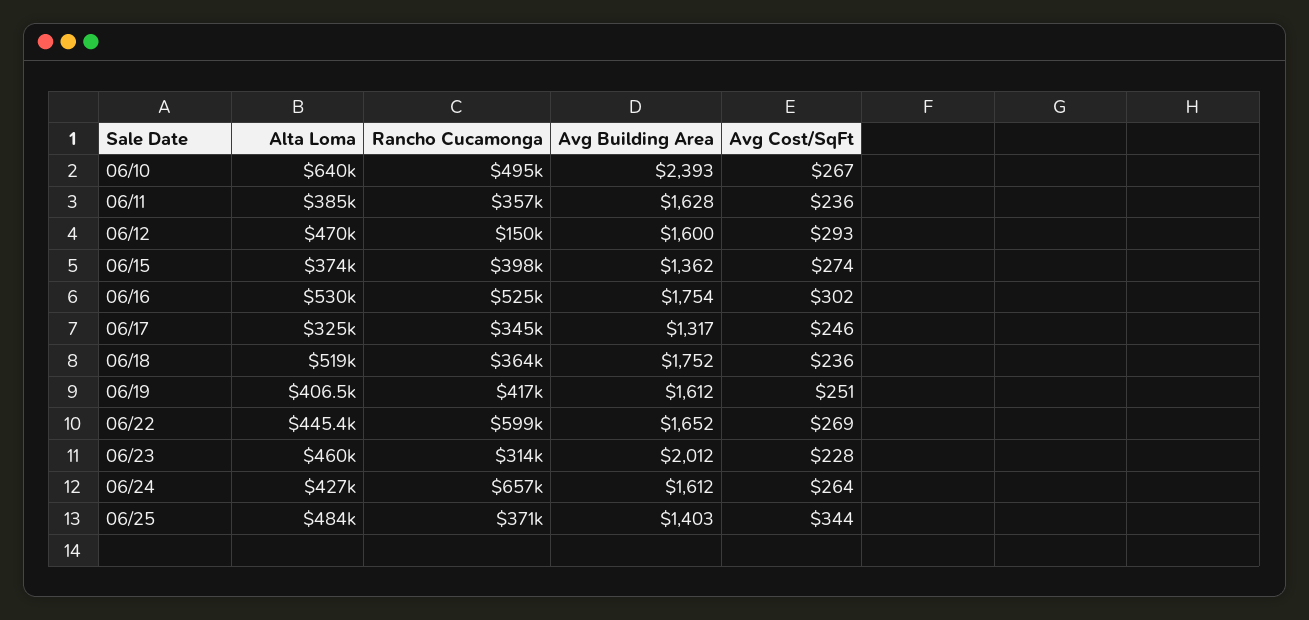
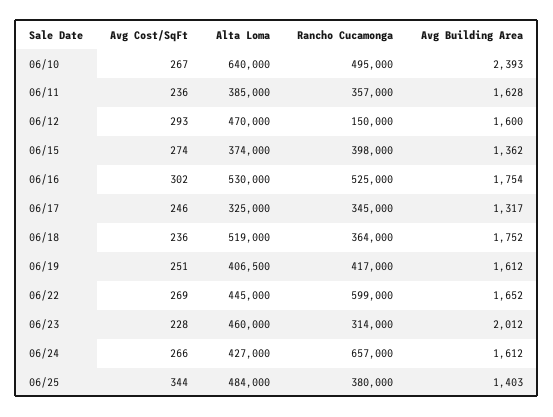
Alta Loma, 06/22: 445400 -> 445000
Avg Cost/SqFt, 06/24: 264 -> 266
Rancho Cucamonga, 06/25: 371000 -> 380000

